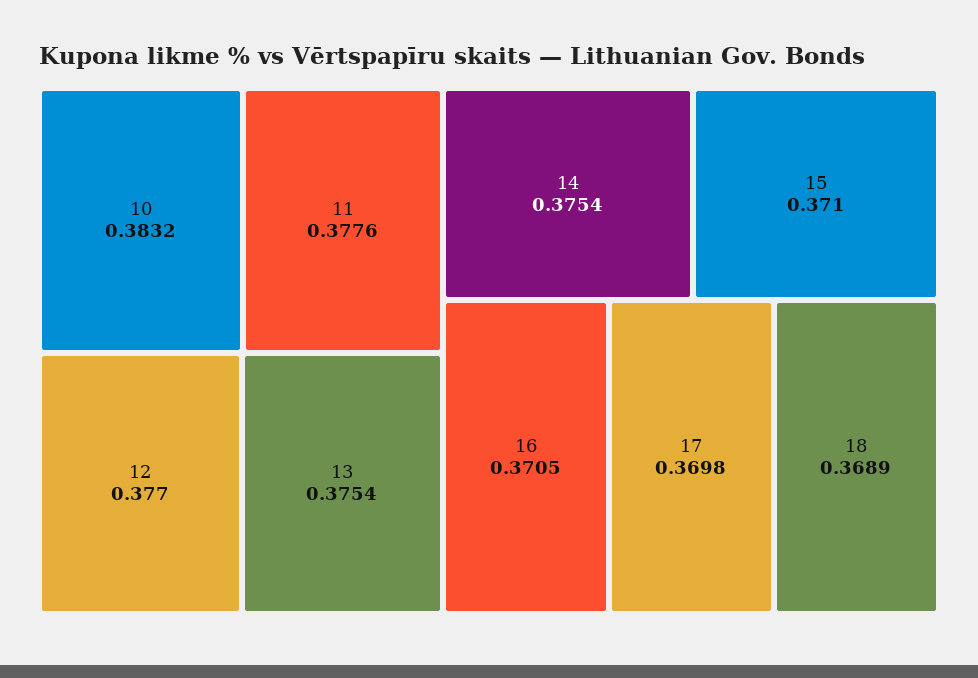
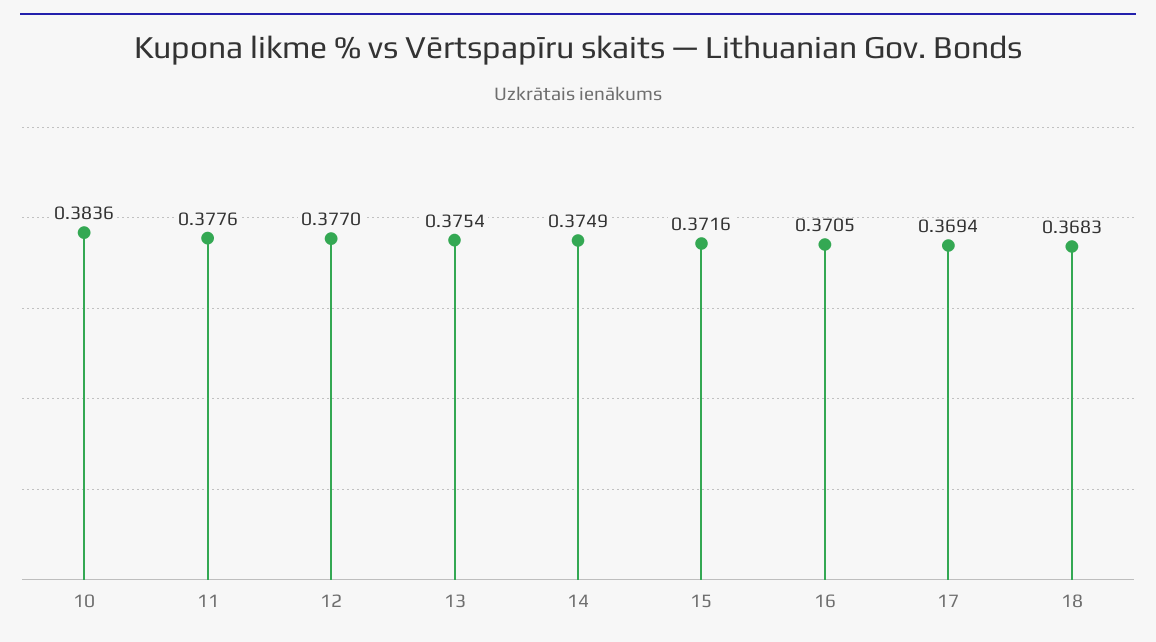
10: 0.3832 -> 0.3836
14: 0.3754 -> 0.3749
15: 0.371 -> 0.3716
17: 0.3698 -> 0.3694
18: 0.3689 -> 0.3683

